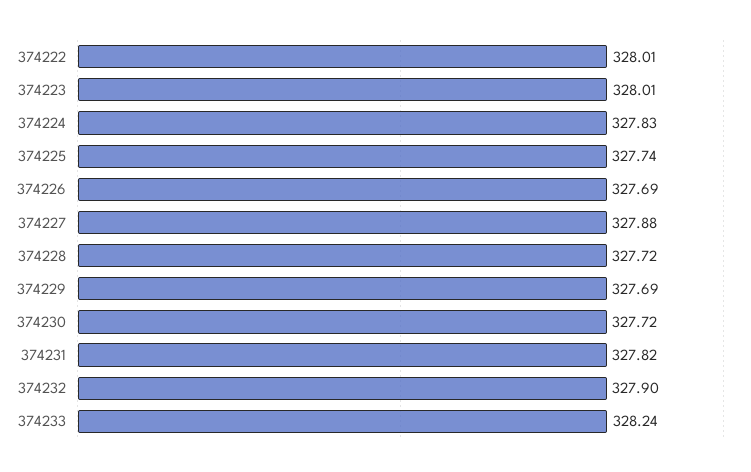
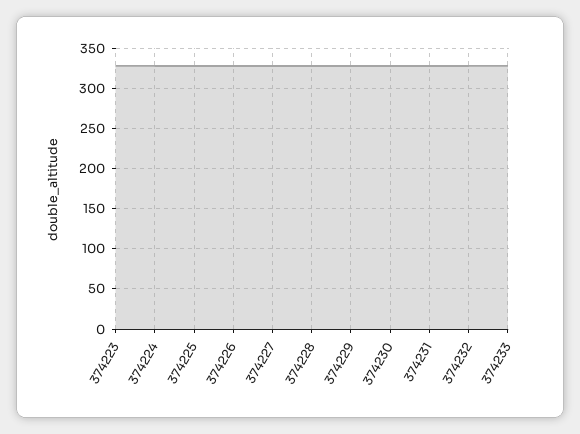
374222: 328.01 -> none

